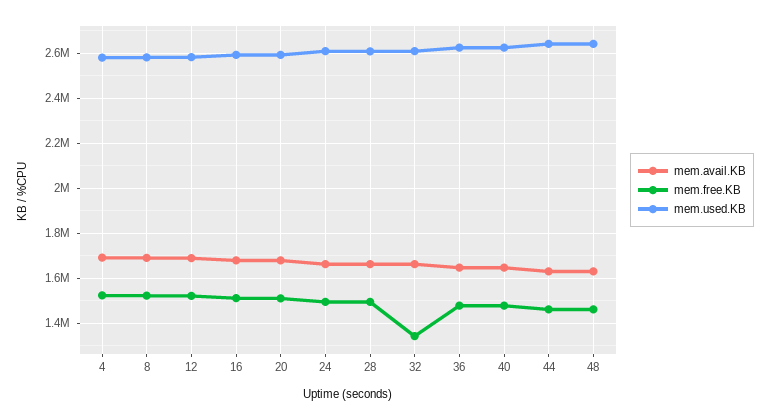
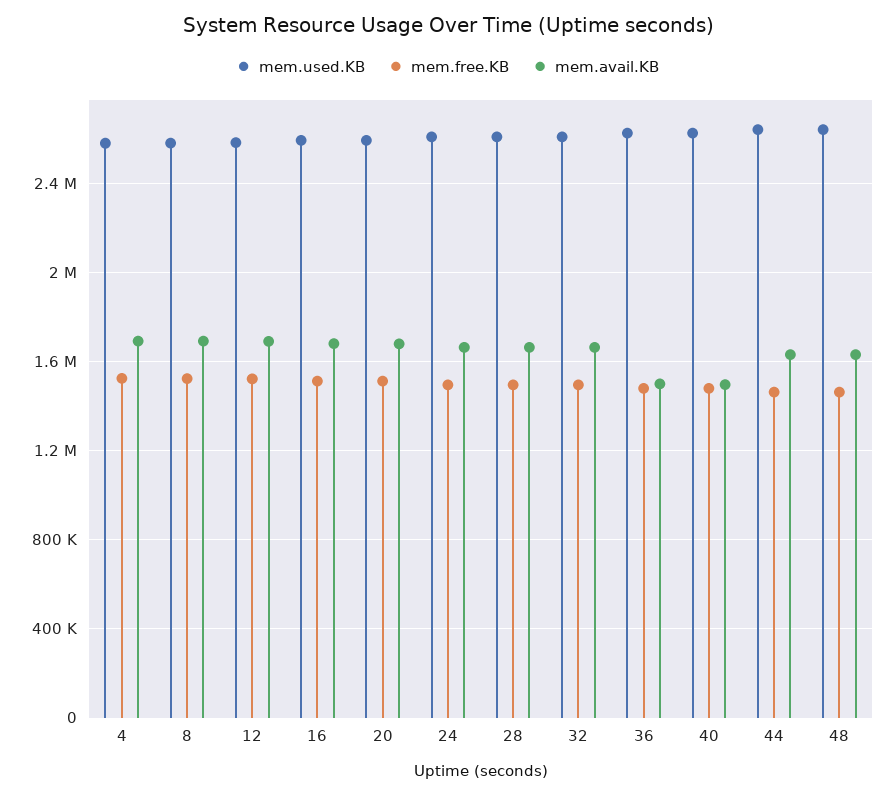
mem.free.KB, 32: 1350000 -> 1500000
mem.avail.KB, 36: 1650000 -> 1500000
mem.avail.KB, 40: 1650000 -> 1500000

